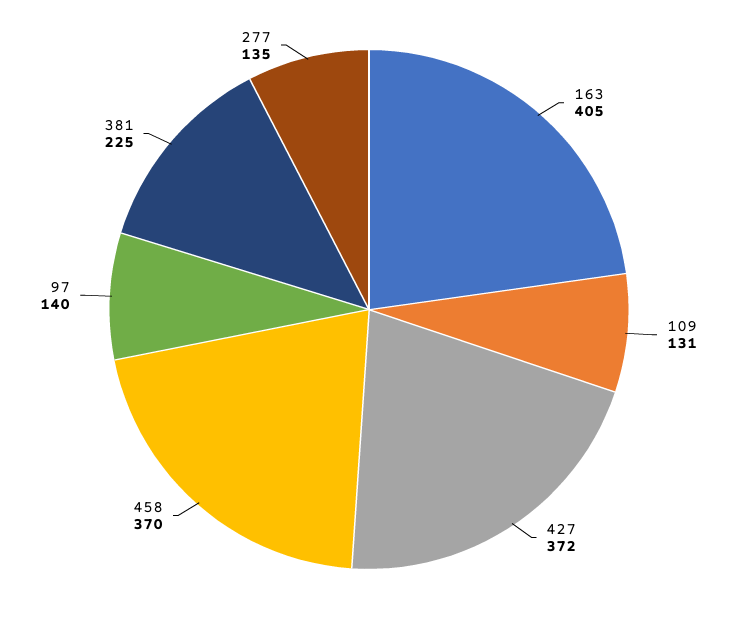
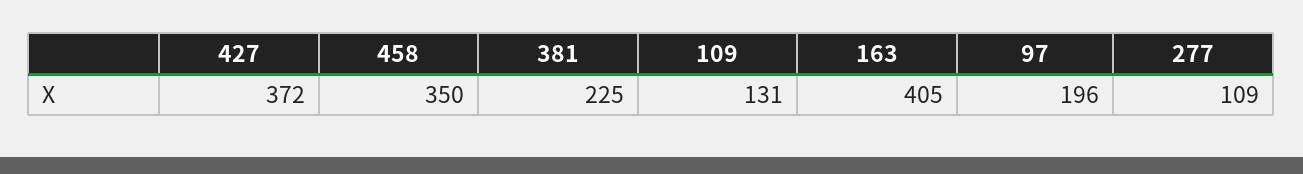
458: 370 -> 350
97: 140 -> 196
277: 135 -> 109

